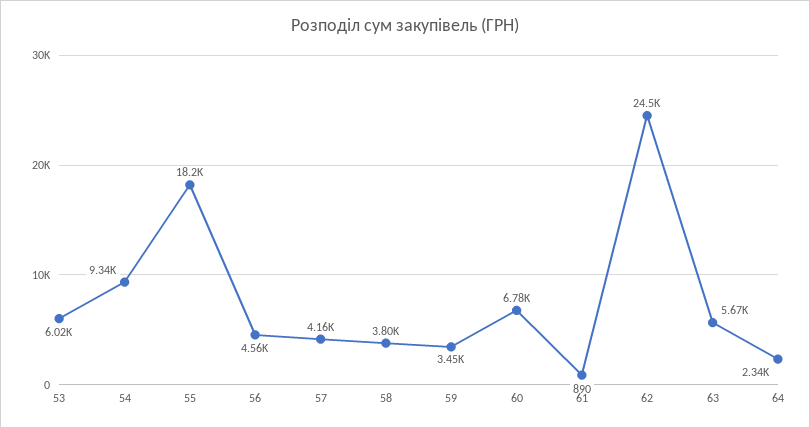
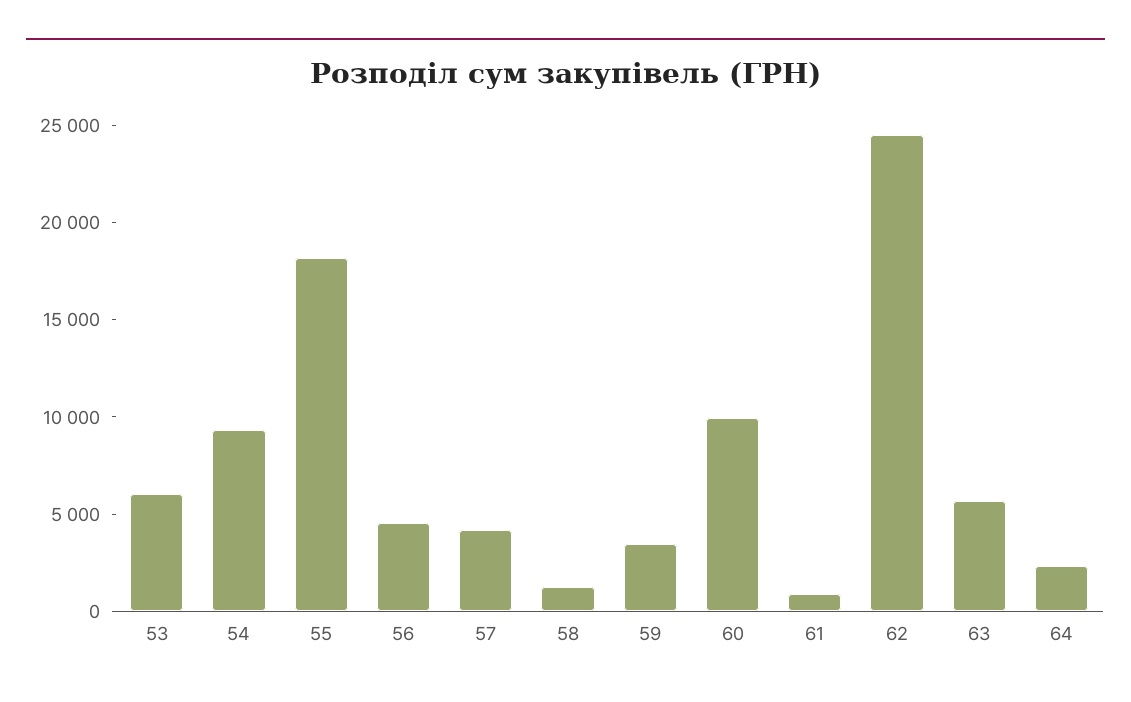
58: 3800 -> 1000
60: 6780 -> 10000

